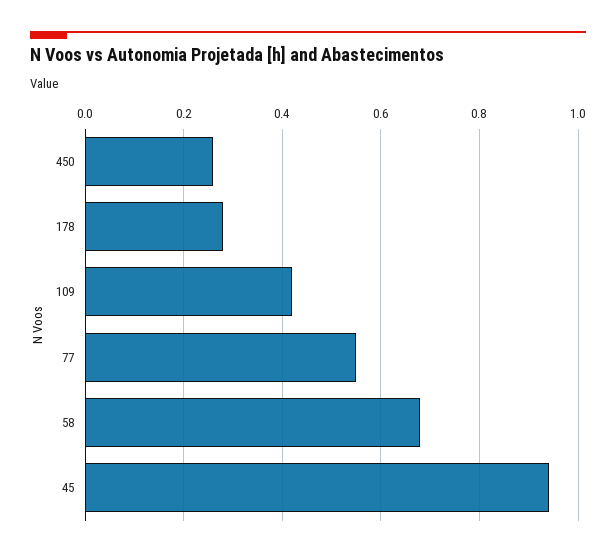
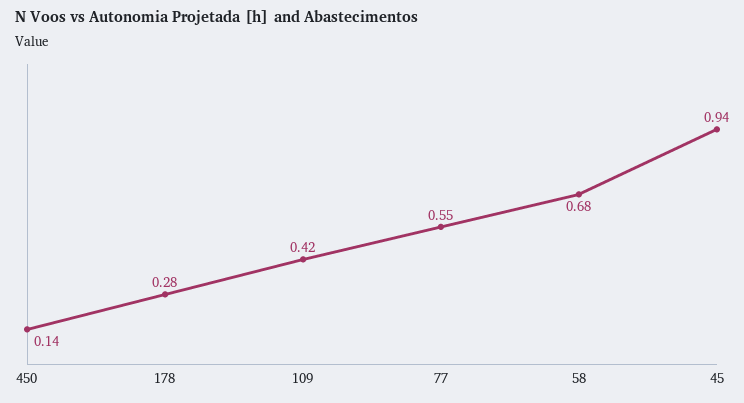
450: 0.25 -> 0.14

